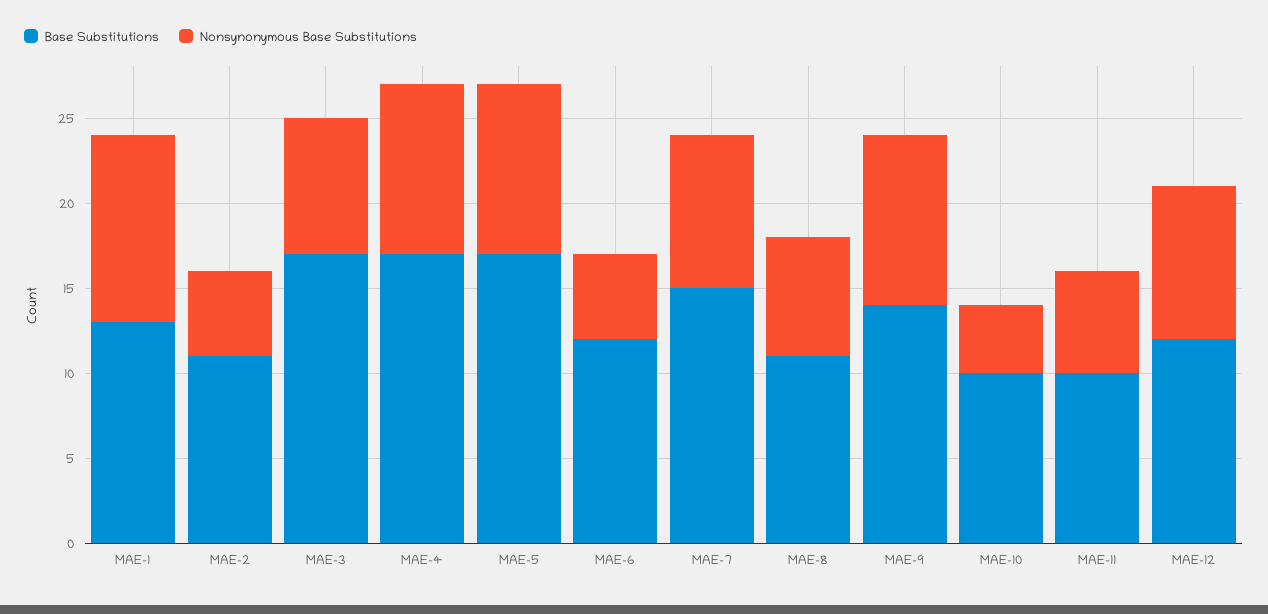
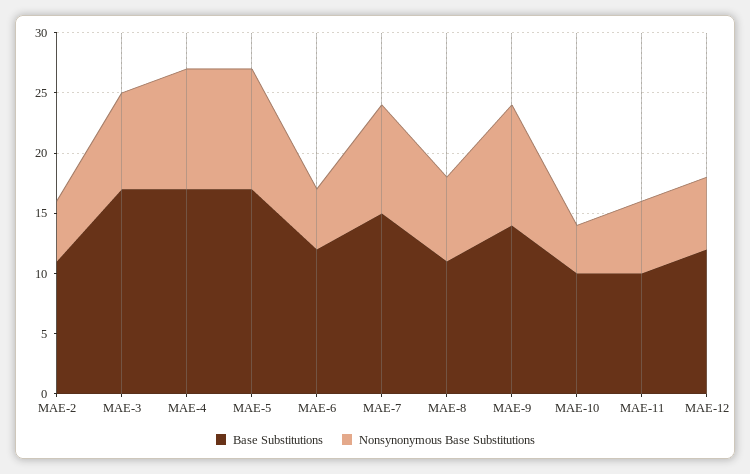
Base Substitutions, MAE-1: 13 -> none
Nonsynonymous Base Substitutions, MAE-1: 11 -> none
Nonsynonymous Base Substitutions, MAE-12: 9 -> 6

